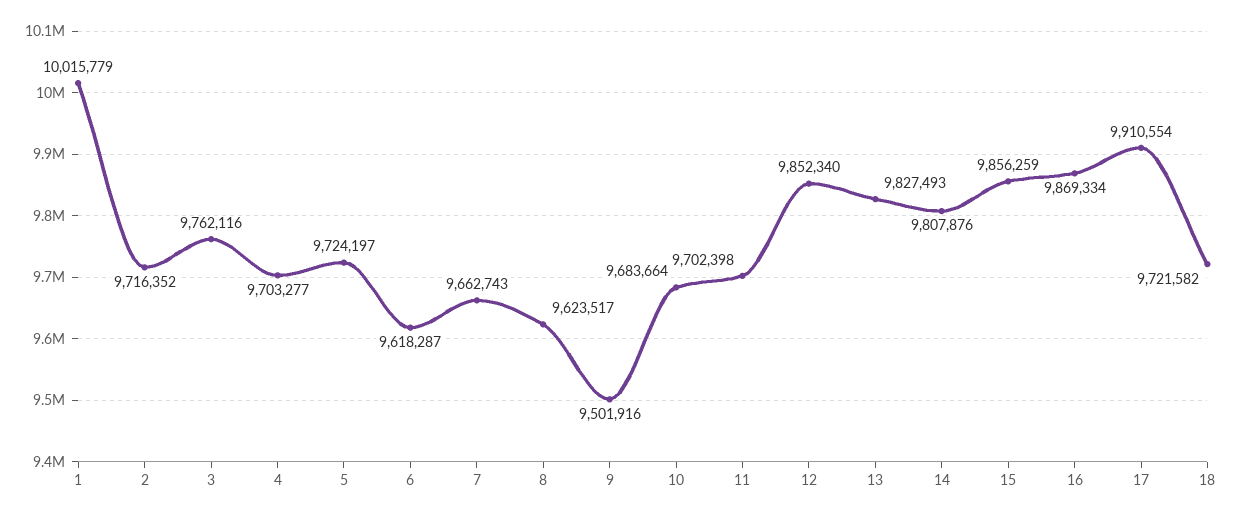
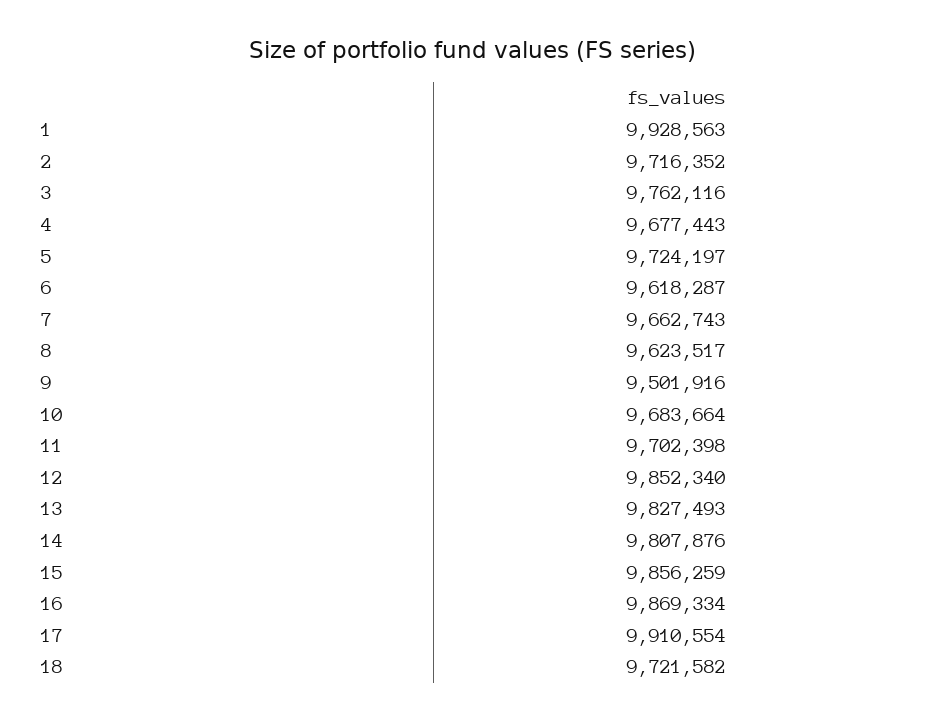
1: 10015779 -> 9928563
4: 9703277 -> 9677443

